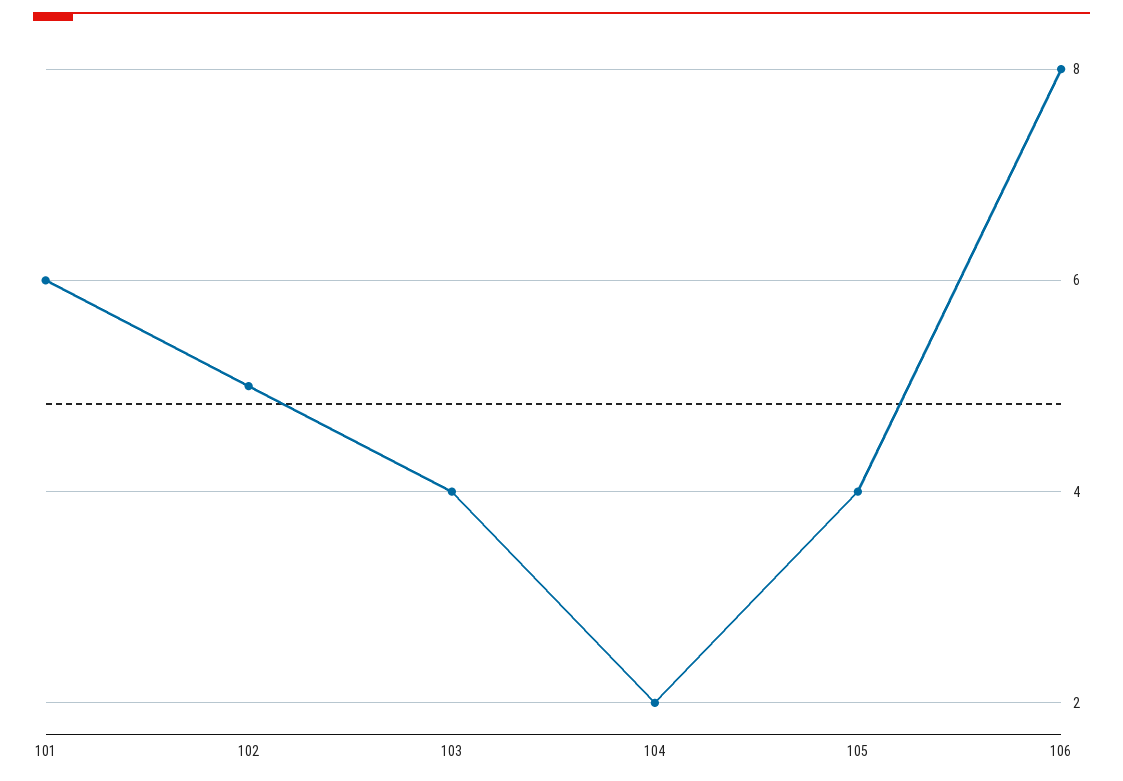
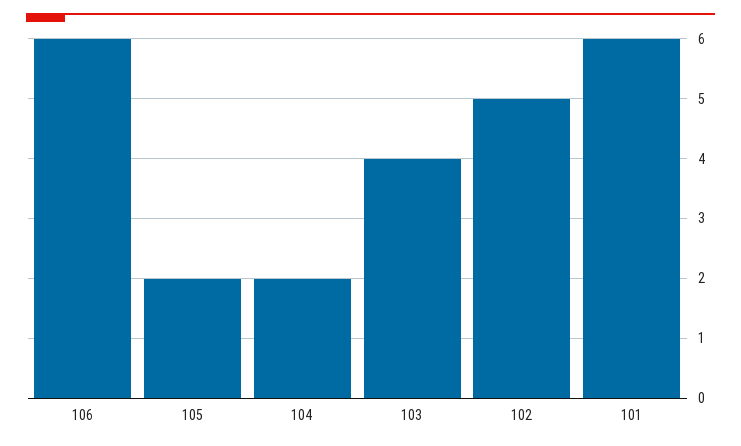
105: 4 -> 2
106: 8 -> 6

